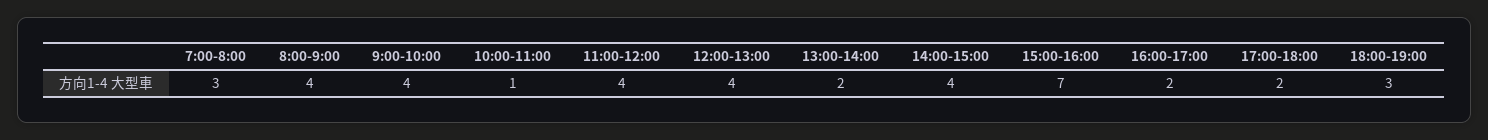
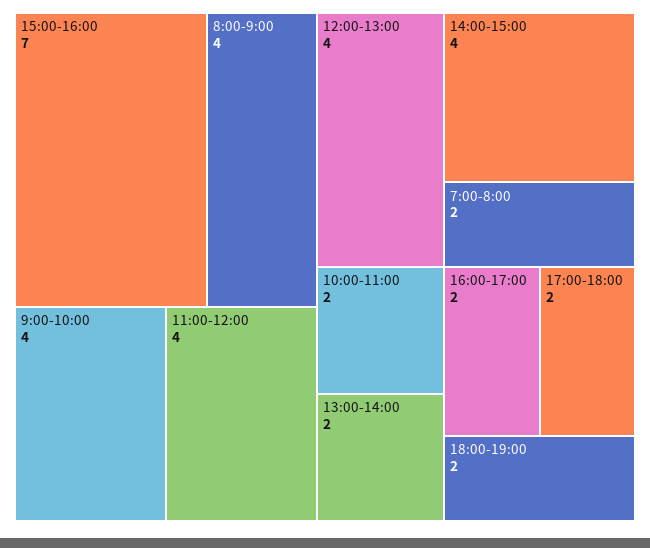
7:00-8:00: 3 -> 2
10:00-11:00: 1 -> 2
18:00-19:00: 3 -> 2

